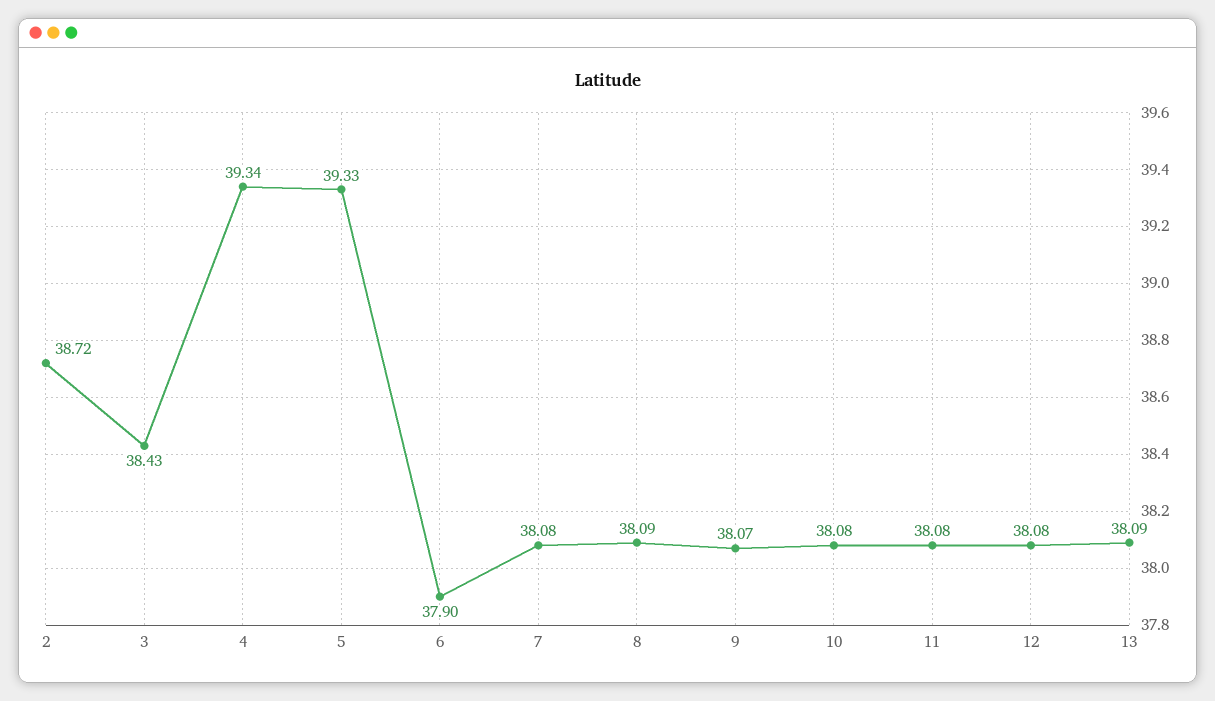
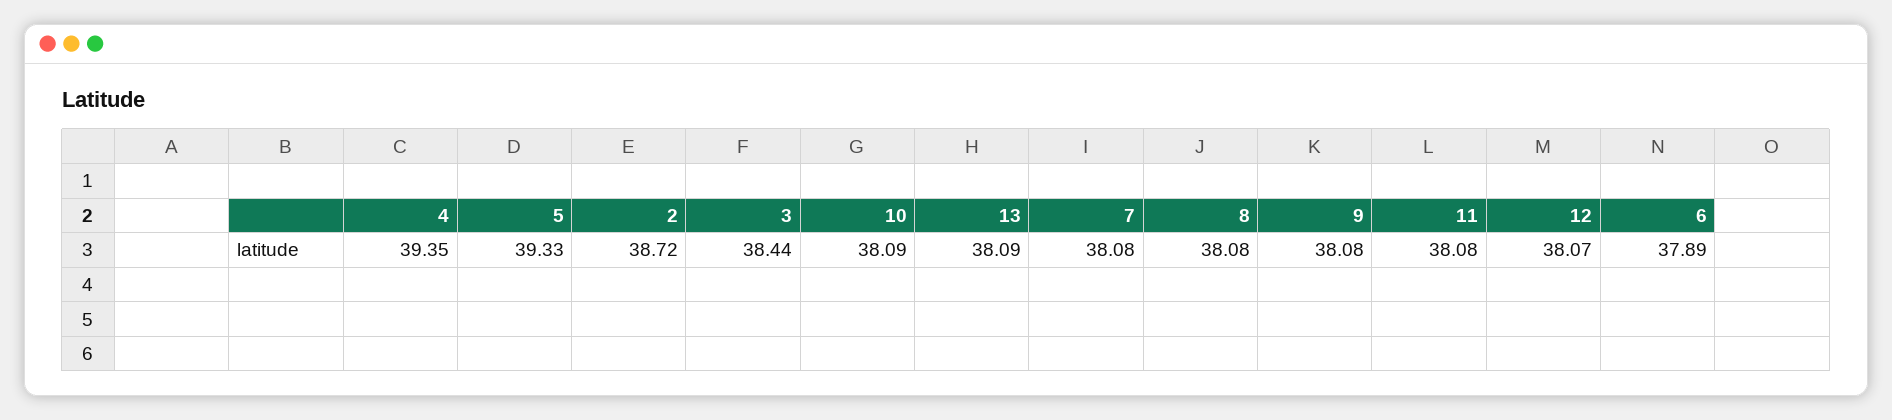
3: 38.43 -> 38.44
4: 39.34 -> 39.35
6: 37.9 -> 37.89
8: 38.09 -> 38.08
9: 38.07 -> 38.08
10: 38.08 -> 38.09
12: 38.08 -> 38.07

